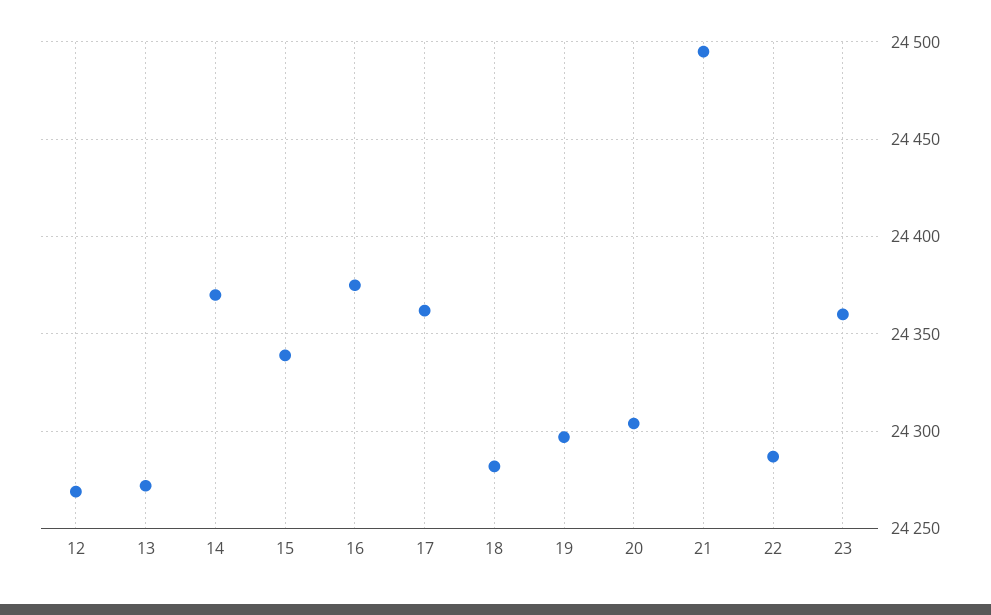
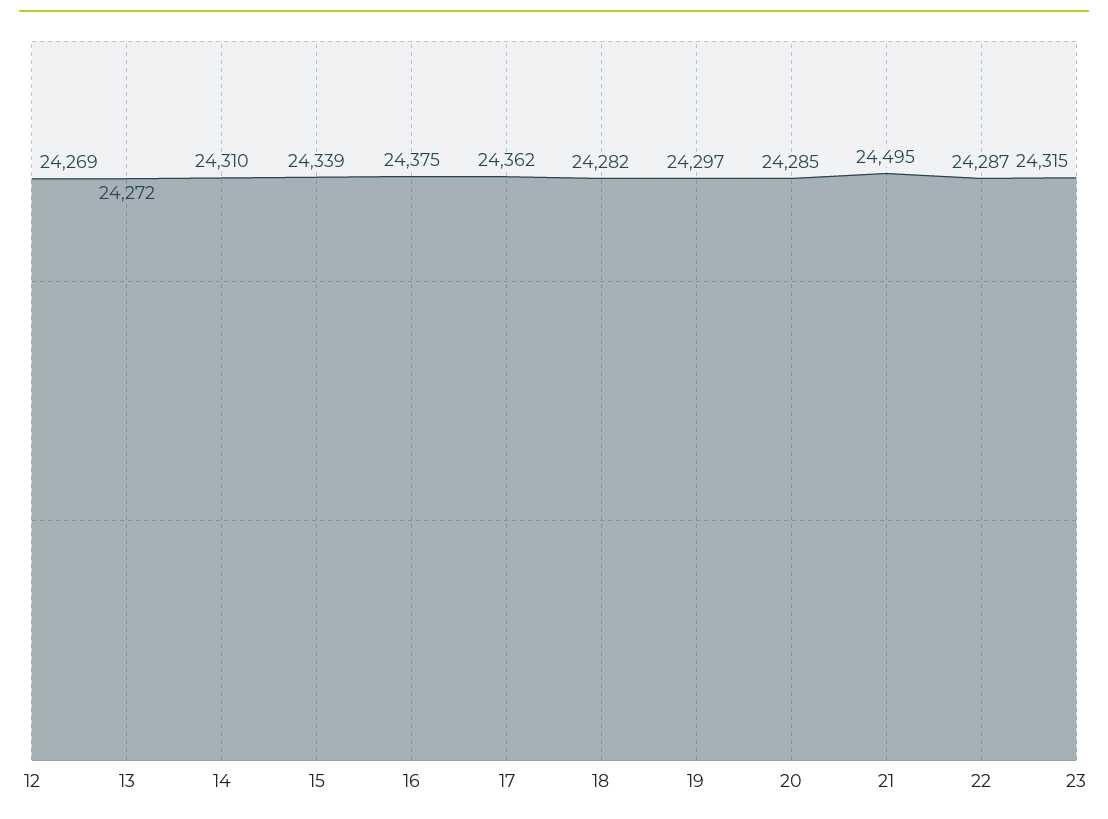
14: 24370 -> 24310
20: 24305 -> 24285
23: 24360 -> 24315

